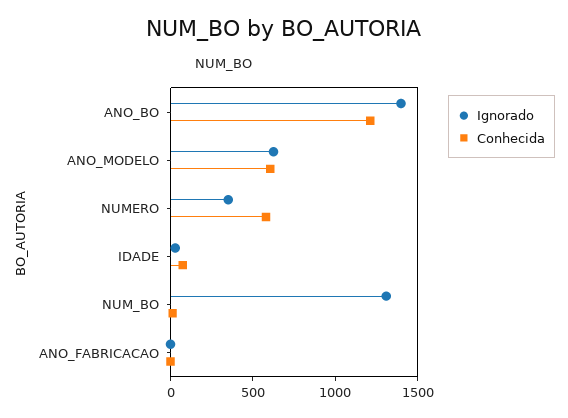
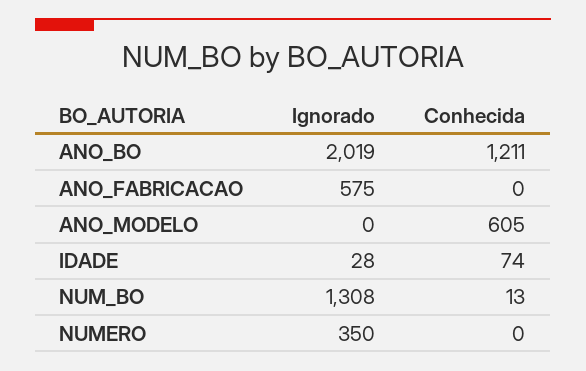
Ignorado, ANO_BO: 1400 -> 2019
Ignorado, ANO_MODELO: 600 -> 0
Conhecida, NUMERO: 600 -> 0
Ignorado, ANO_FABRICACAO: 0 -> 575

